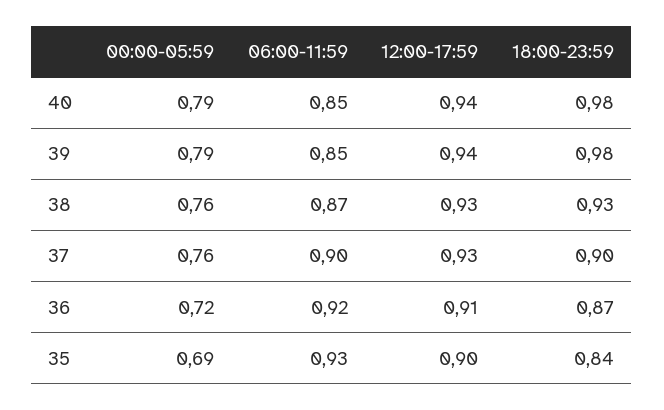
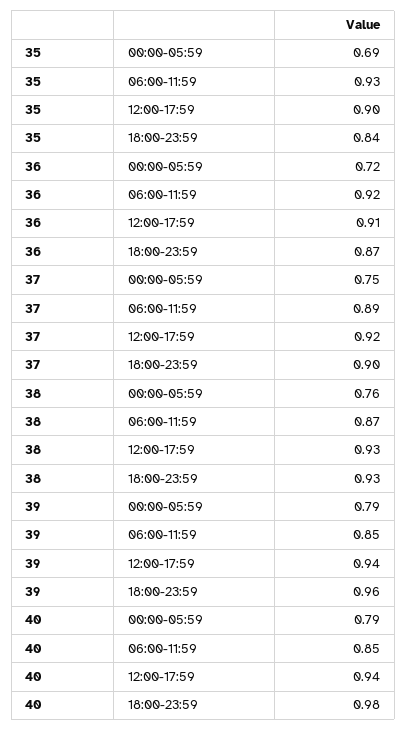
18:00-23:59, 39: 0.98 -> 0.96
00:00-05:59, 37: 0.76 -> 0.75
06:00-11:59, 37: 0.9 -> 0.89
12:00-17:59, 37: 0.93 -> 0.92

